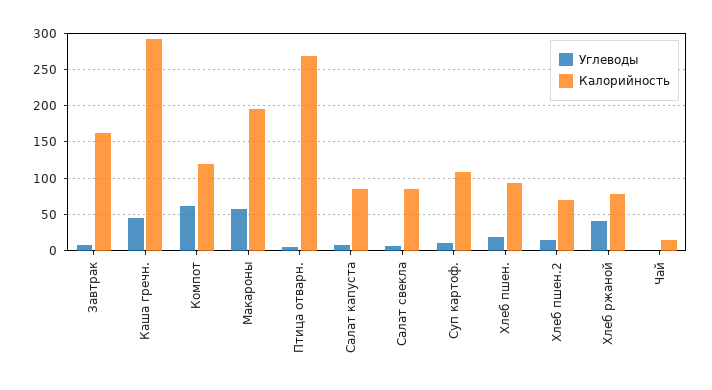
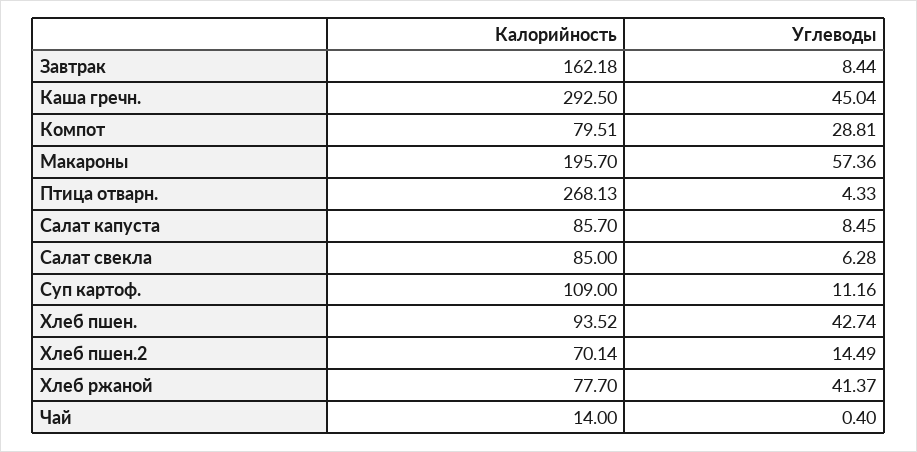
Углеводы, Компот: 60 -> 28.81
Калорийность, Компот: 120 -> 79.51
Углеводы, Хлеб пшен.: 20 -> 42.74

